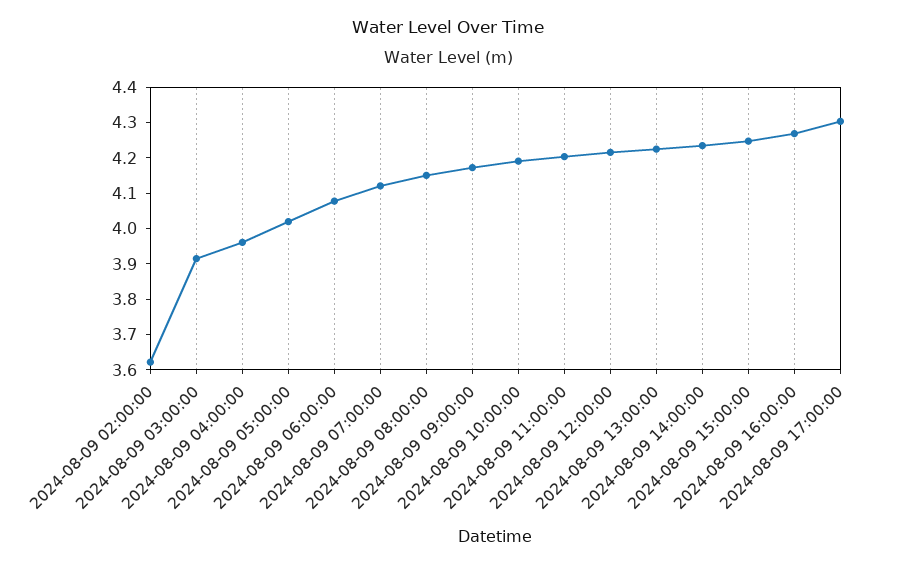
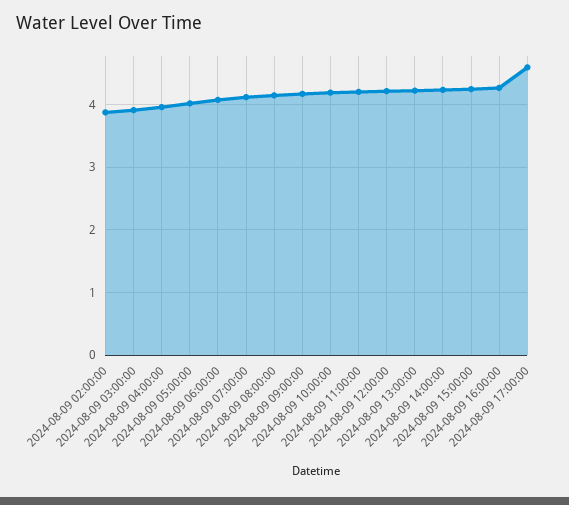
2024-08-09 02:00:00: 3.625 -> 3.9
2024-08-09 17:00:00: 4.3 -> 4.6

